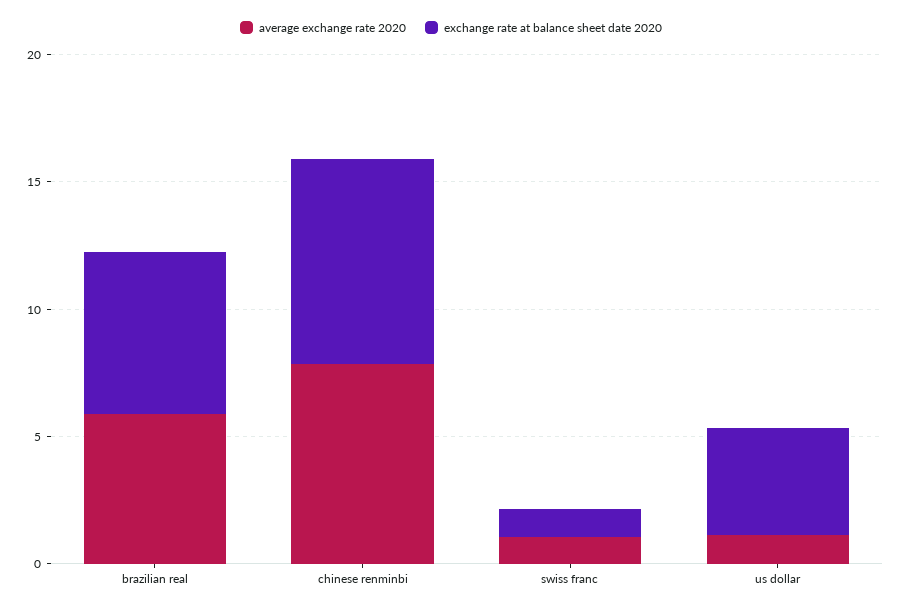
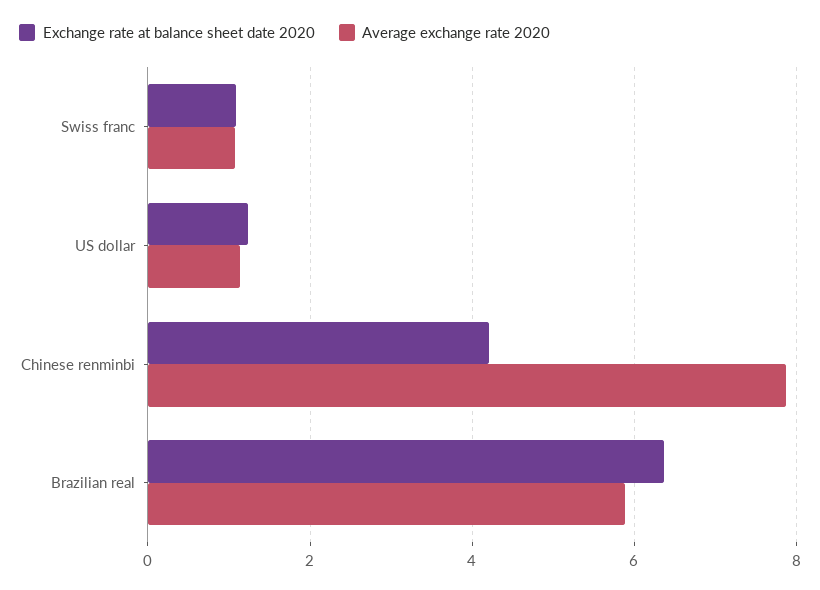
exchange rate at balance sheet date 2020, chinese renminbi: 8 -> 4.2
exchange rate at balance sheet date 2020, us dollar: 4 -> 1.2

